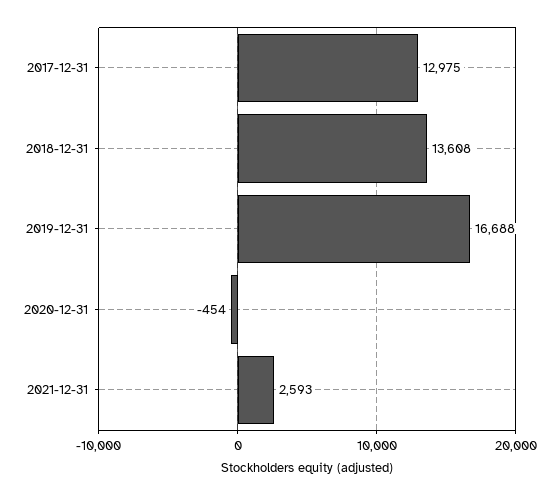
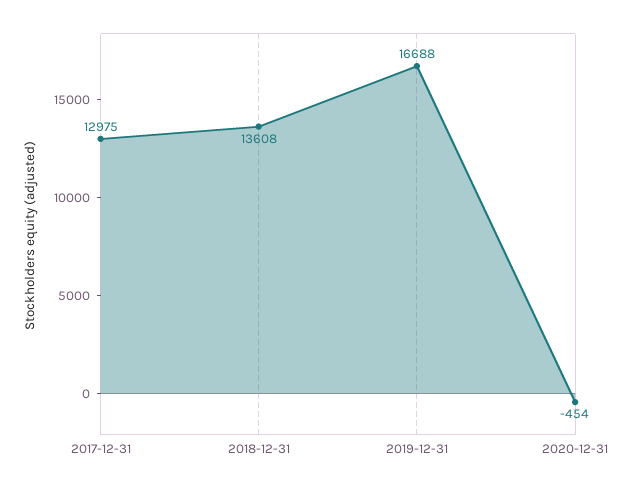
2021-12-31: 2593 -> none

